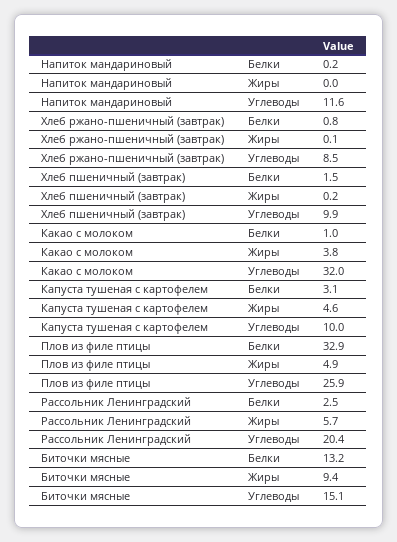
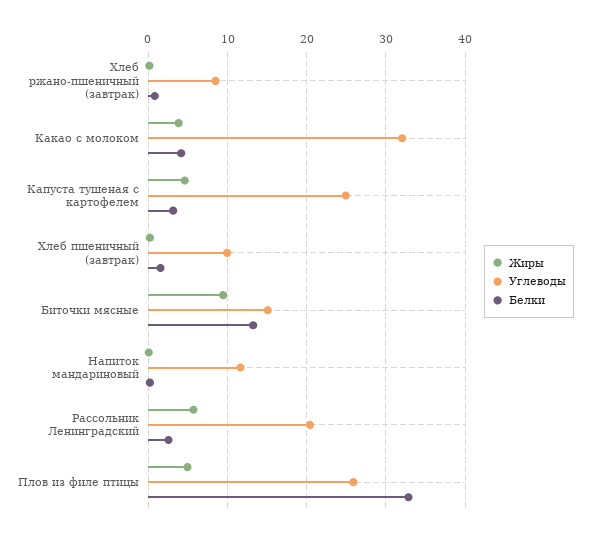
Белки, Какао с молоком: 1 -> 4
Углеводы, Капуста тушеная с картофелем: 10 -> 25

